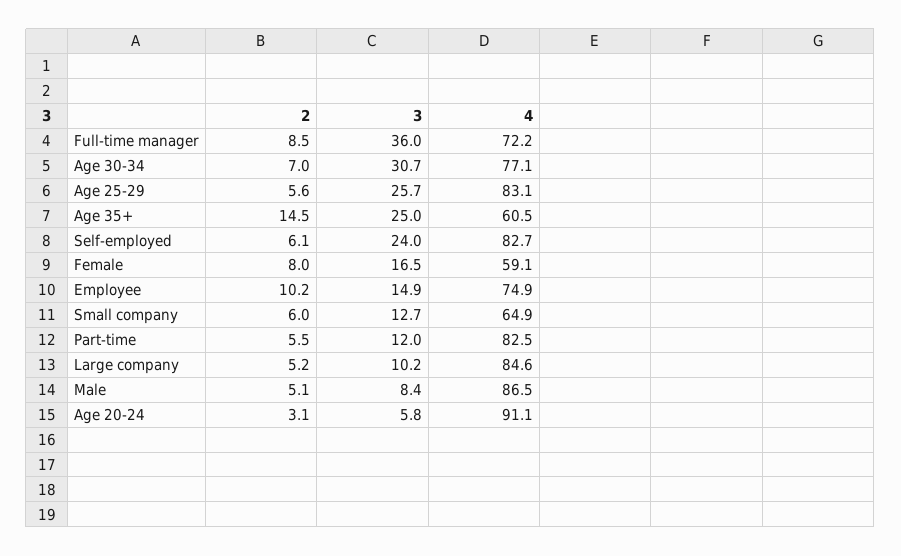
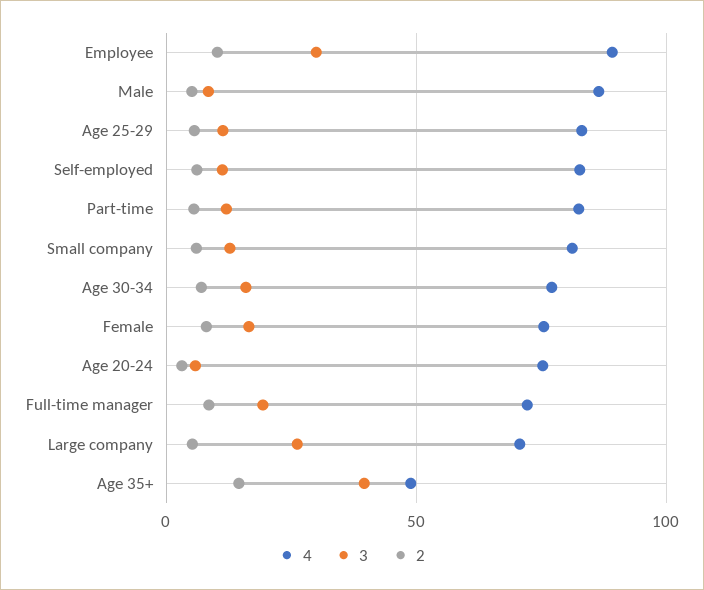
3, Full-time manager: 36 -> 20
3, Age 30-34: 30.7 -> 15
3, Age 25-29: 25.7 -> 10
3, Age 35+: 25 -> 40
4, Age 35+: 60.5 -> 50
3, Self-employed: 24 -> 10
4, Female: 59.1 -> 75
3, Employee: 14.9 -> 30
4, Employee: 74.9 -> 90
4, Small company: 64.9 -> 80
3, Large company: 10.2 -> 25
4, Large company: 84.6 -> 70
4, Age 20-24: 91.1 -> 75

